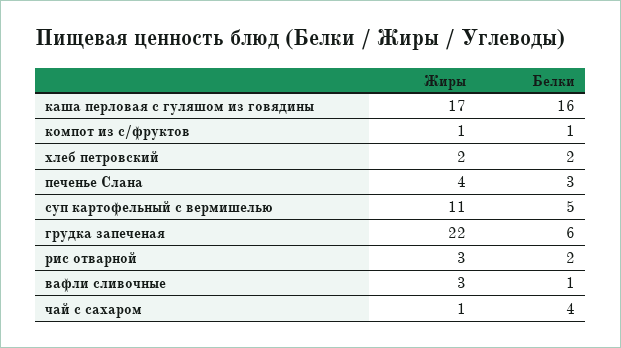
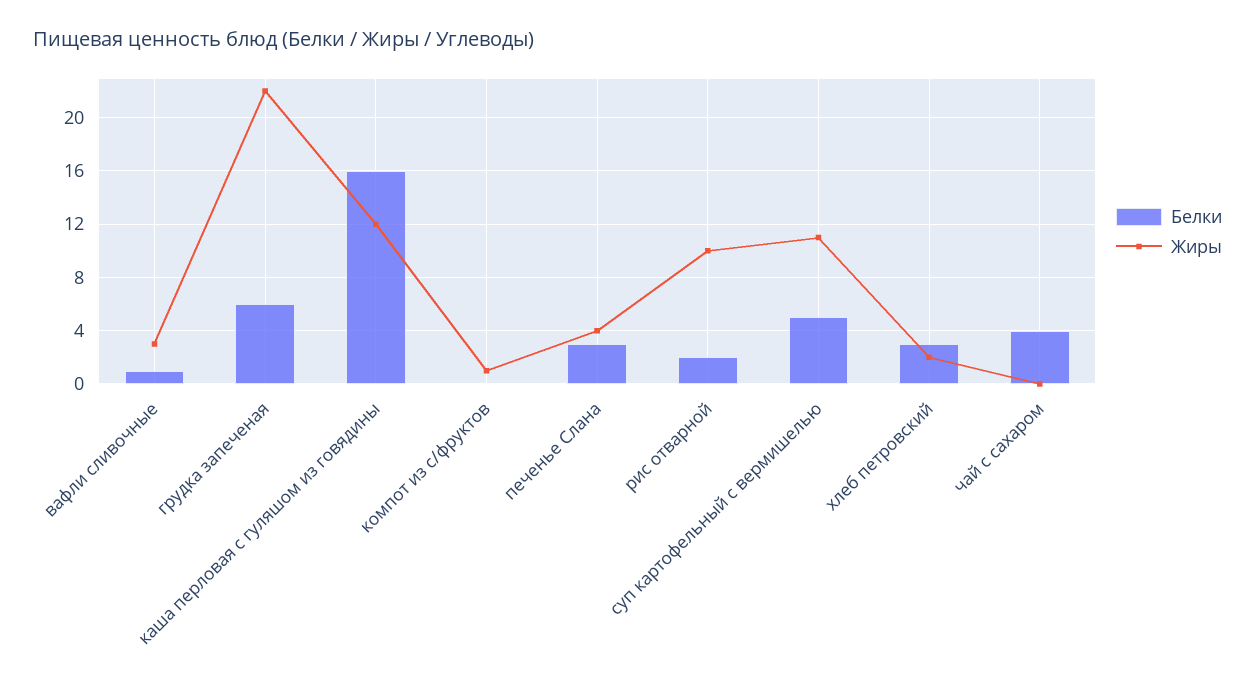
Жиры, каша перловая с гуляшом из говядины: 17 -> 12
Белки, компот из с/фруктов: 1 -> 0
Белки, хлеб петровский: 2 -> 3
Жиры, рис отварной: 3 -> 10
Жиры, чай с сахаром: 1 -> 0

